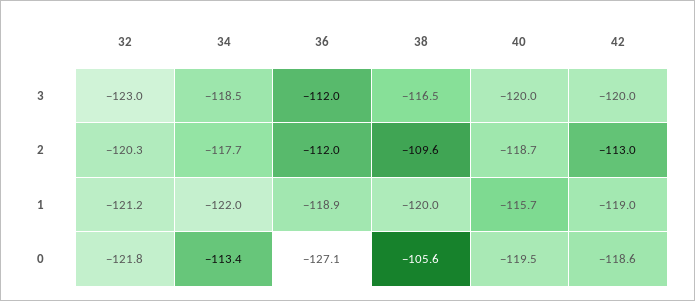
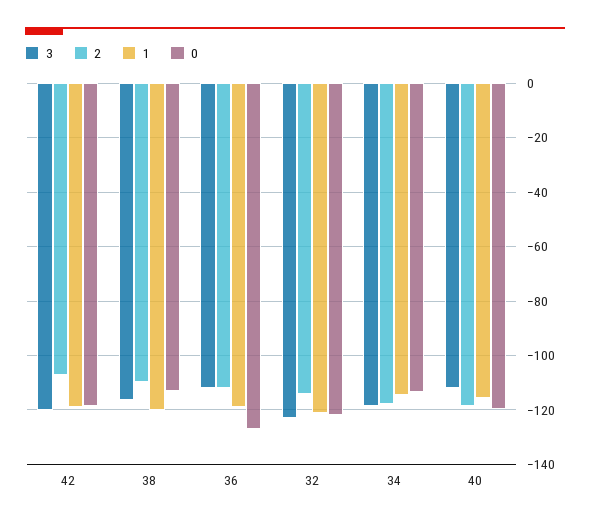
3, 40: -120 -> -112.5
2, 32: -120.3 -> -115
2, 42: -113 -> -107.5
1, 34: -122 -> -115
0, 38: -105.6 -> -112.5

